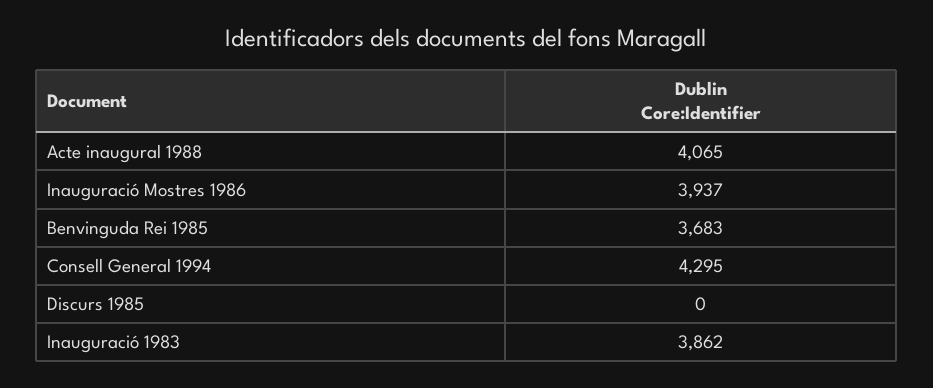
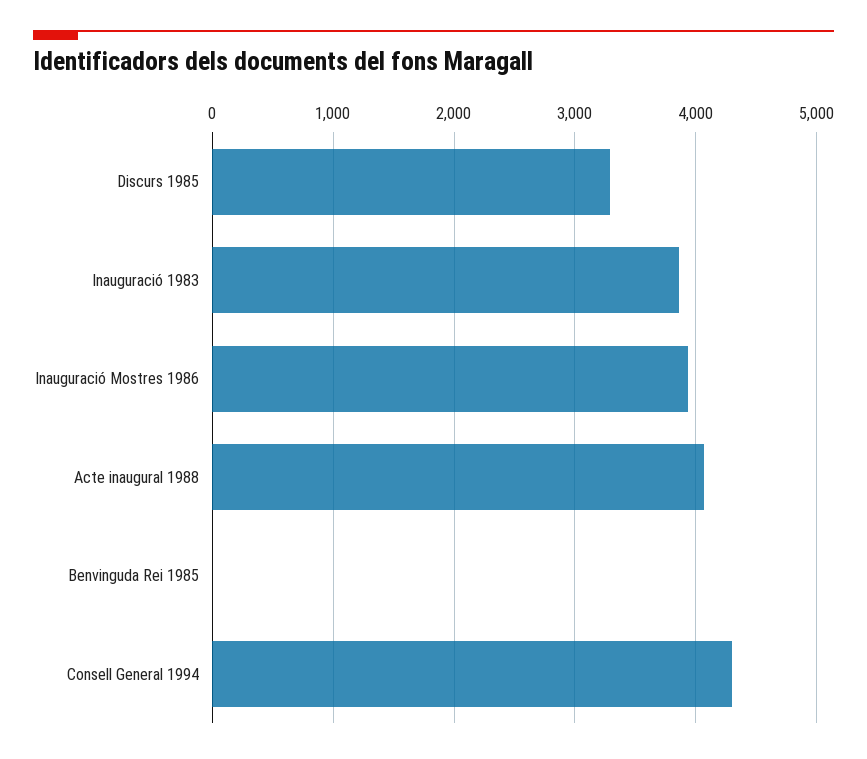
Benvinguda Rei 1985: 3683 -> 0
Discurs 1985: 0 -> 3300

